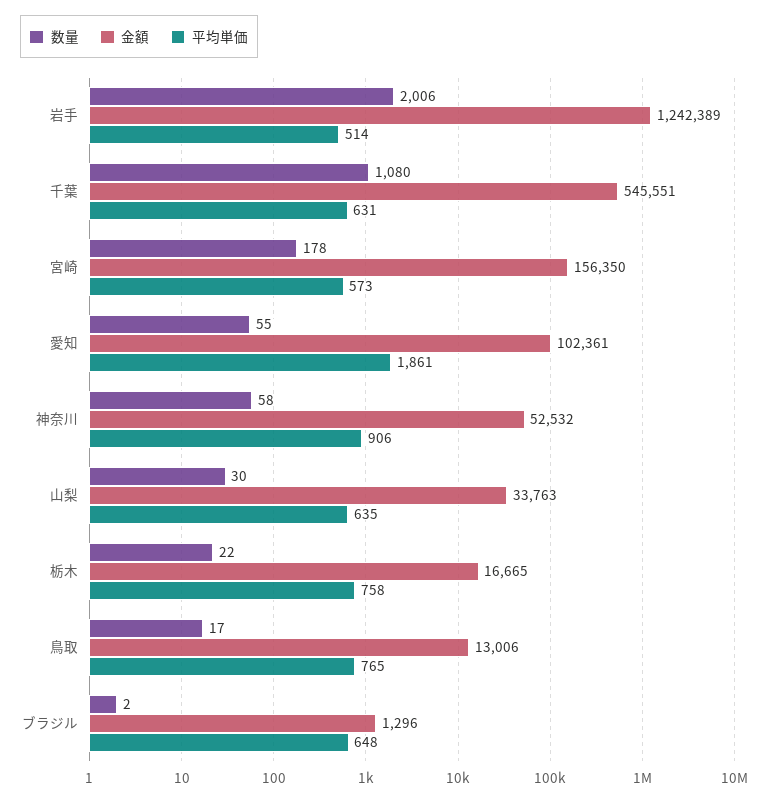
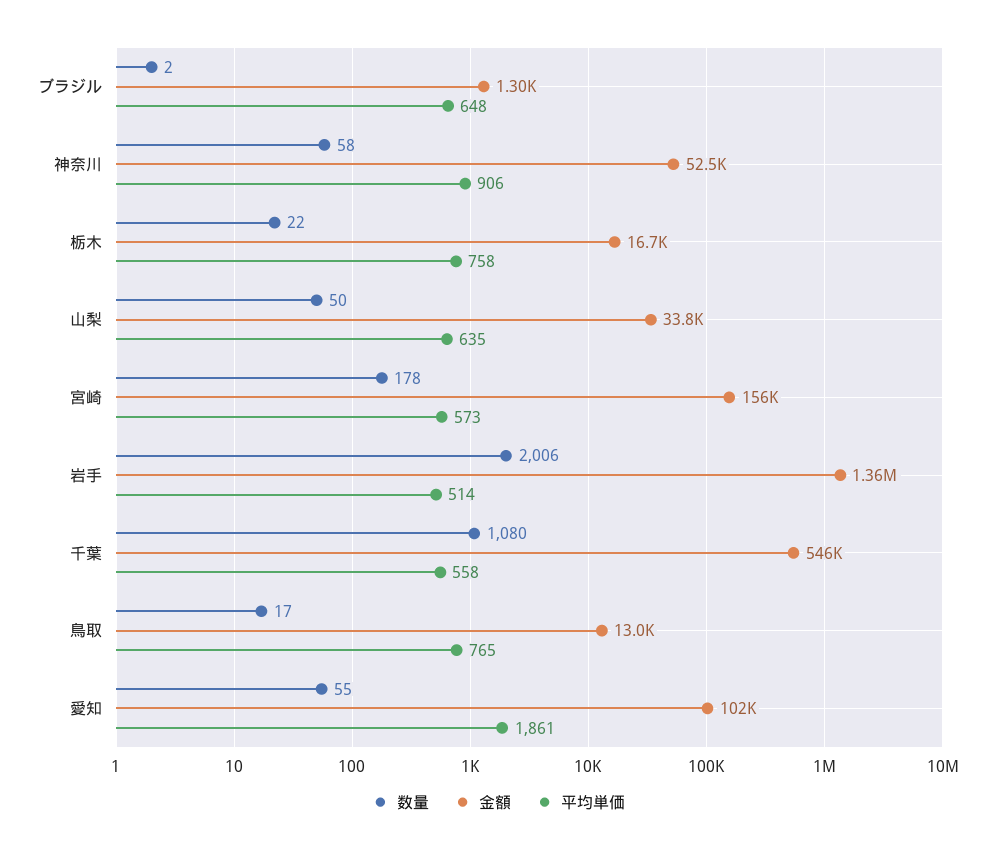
金額, 岩手: 1242389 -> 1360000
平均単価, 千葉: 631 -> 558
数量, 山梨: 30 -> 50

